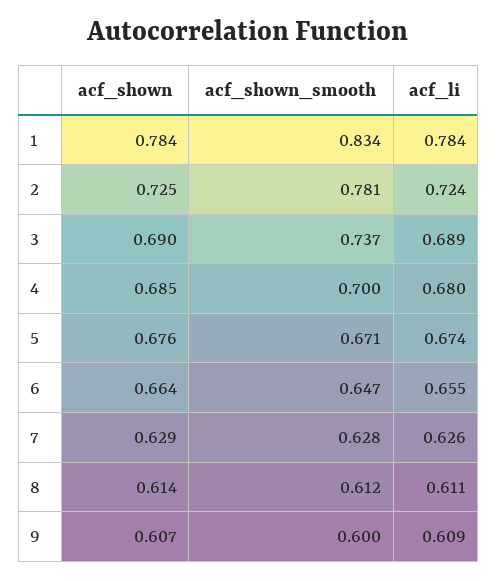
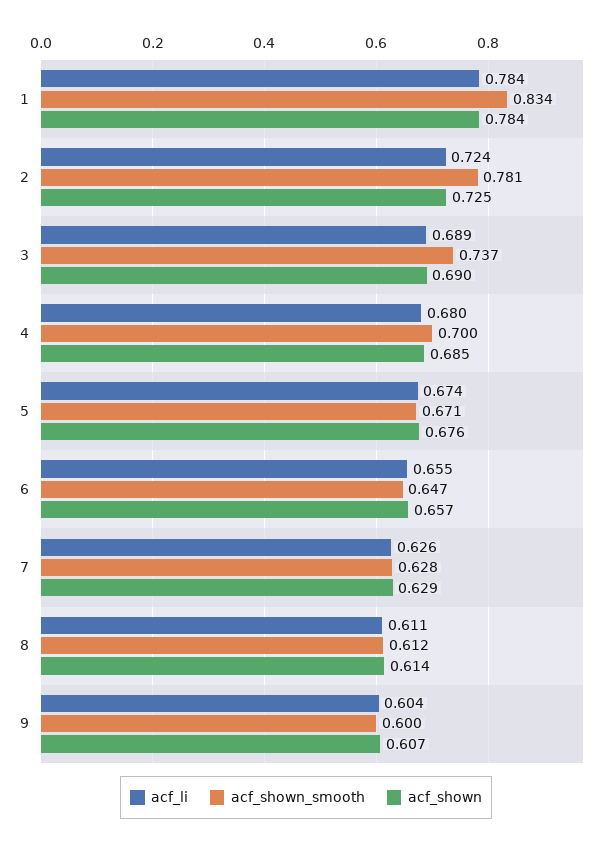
acf_shown, 6: 0.664 -> 0.657
acf_li, 9: 0.609 -> 0.604

